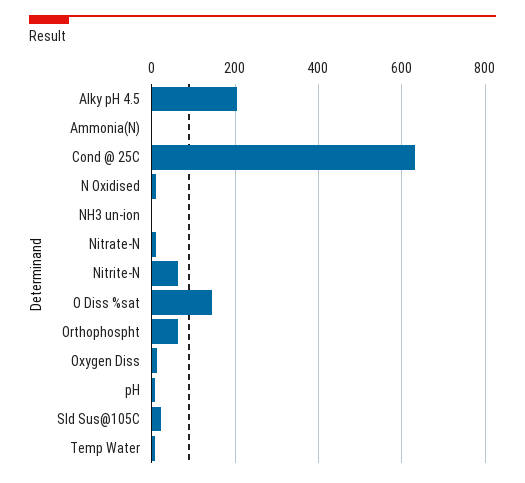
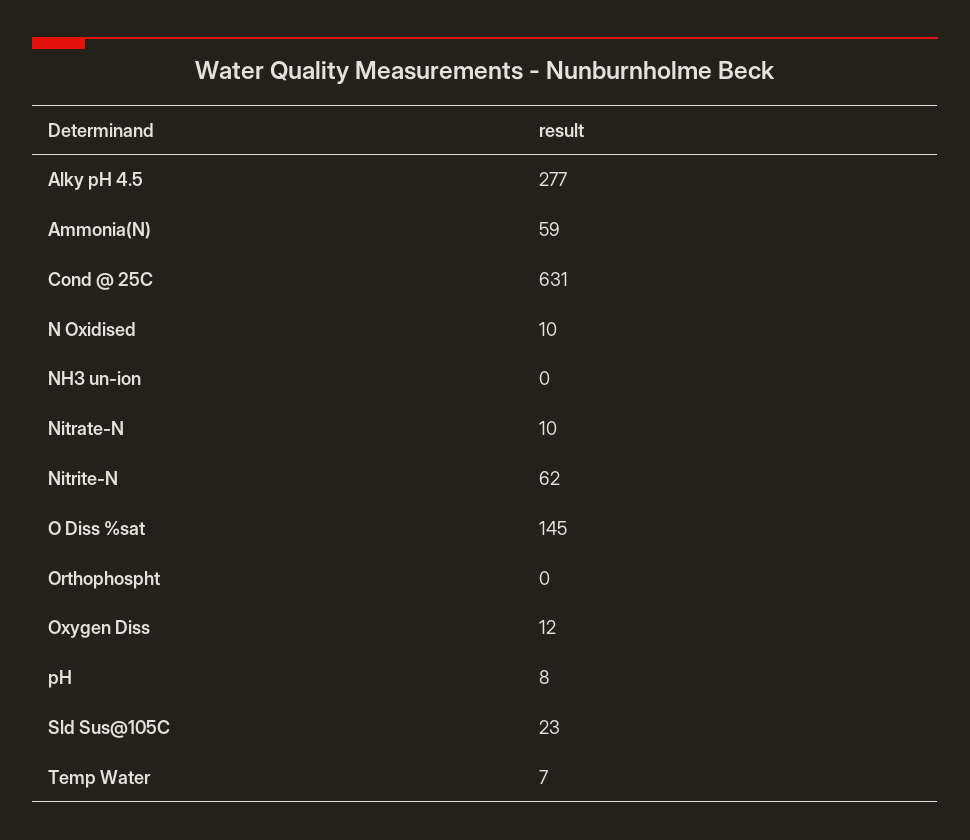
Alky pH 4.5: 200 -> 277
Ammonia(N): 0 -> 59
Orthophospht: 60 -> 0

